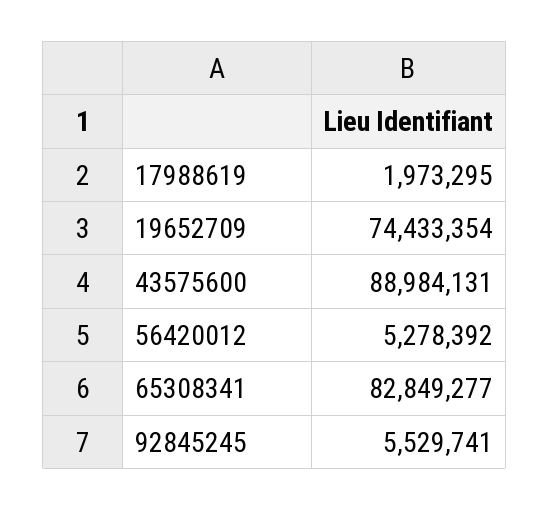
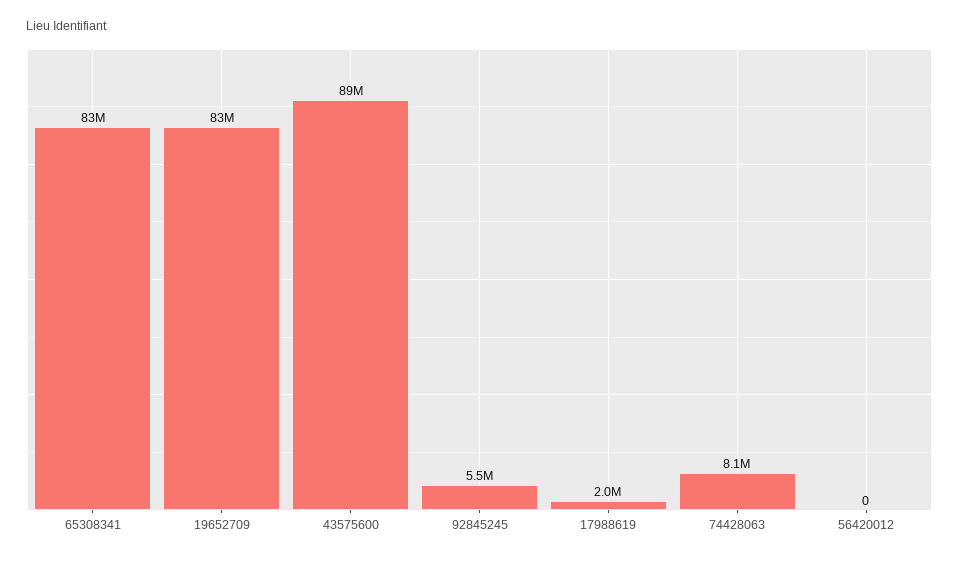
19652709: 74433354 -> 83000000
56420012: 5278392 -> 0
74428063: none -> 8100000

